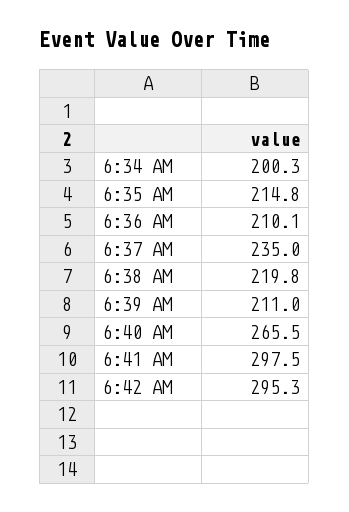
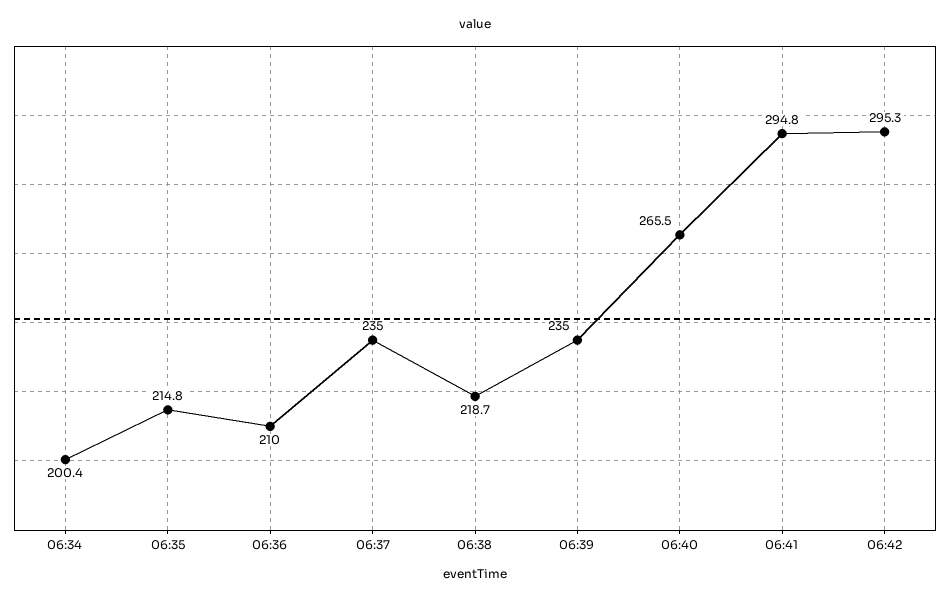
6:34 AM: 200.3 -> 200.4
6:36 AM: 210.1 -> 210
6:38 AM: 219.8 -> 218.7
6:39 AM: 211 -> 235
6:41 AM: 297.5 -> 294.8

